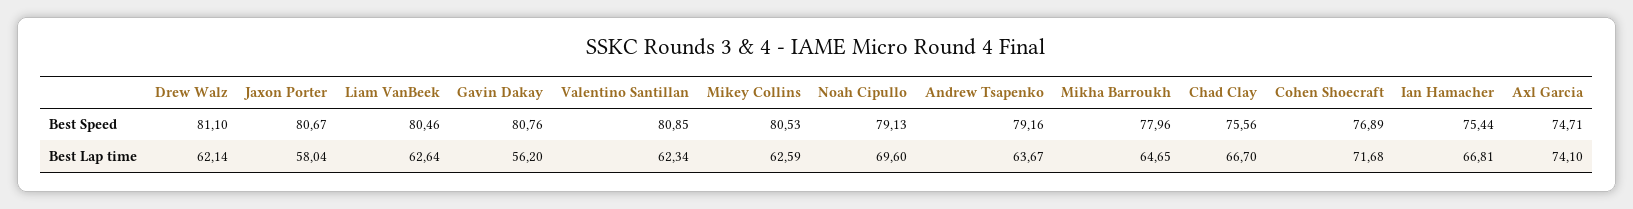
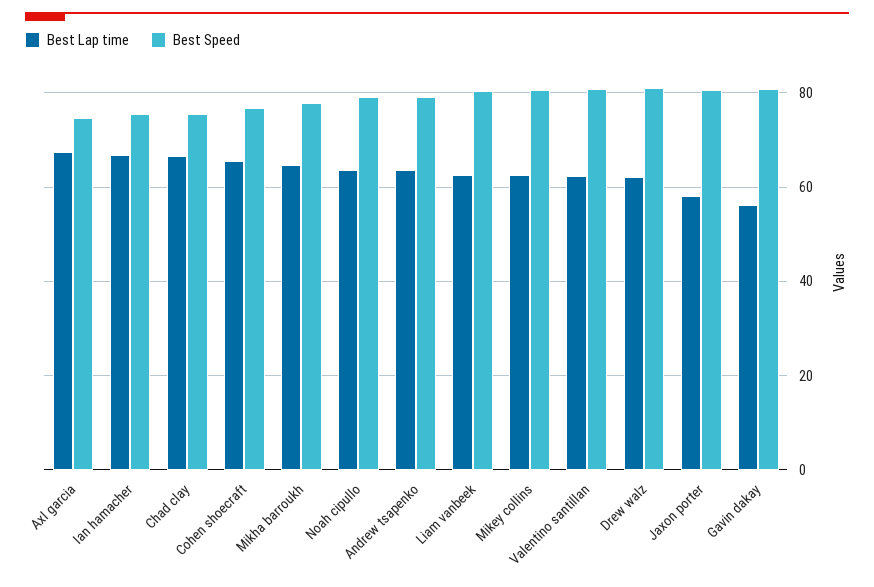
Best Lap time, Noah Cipullo: 69.6 -> 64
Best Lap time, Cohen Shoecraft: 71.68 -> 66
Best Lap time, Axl Garcia: 74.1 -> 68

